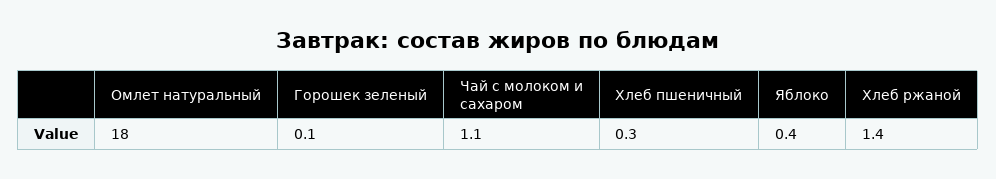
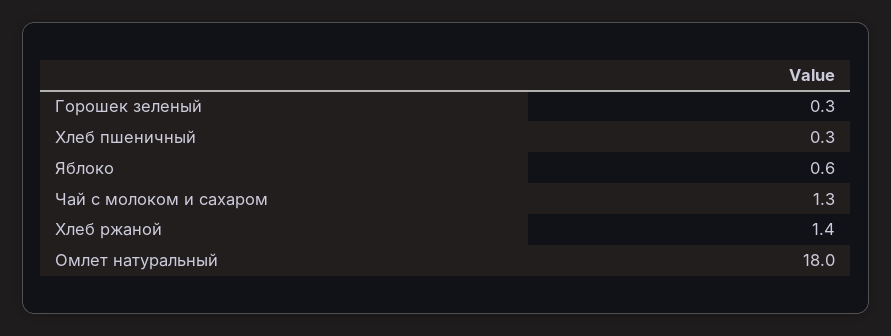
Горошек зеленый: 0.1 -> 0.3
Чай с молоком и сахаром: 1.1 -> 1.3
Яблоко: 0.4 -> 0.6

